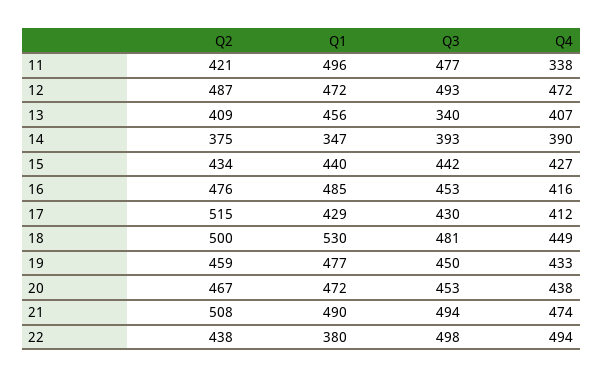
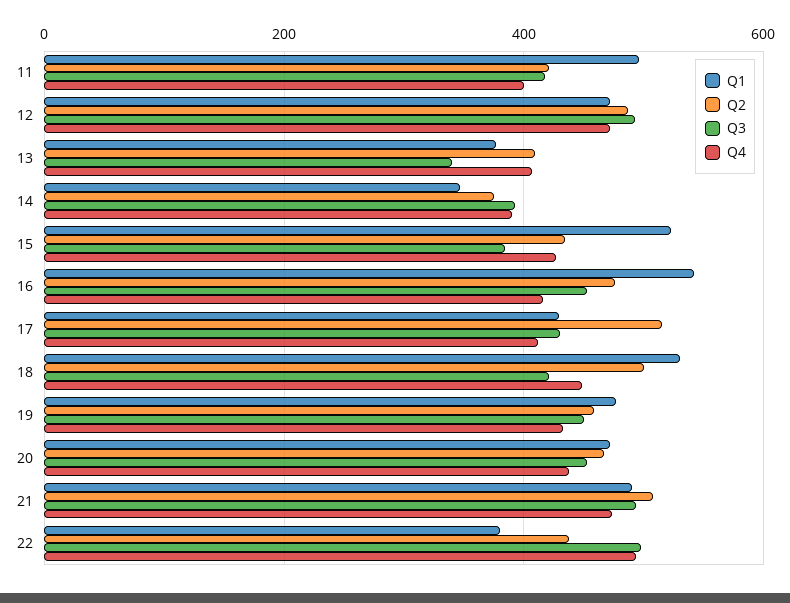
Q3, 11: 477 -> 420
Q4, 11: 338 -> 400
Q1, 13: 456 -> 380
Q1, 15: 440 -> 520
Q3, 15: 442 -> 380
Q1, 16: 485 -> 540
Q3, 18: 481 -> 420

